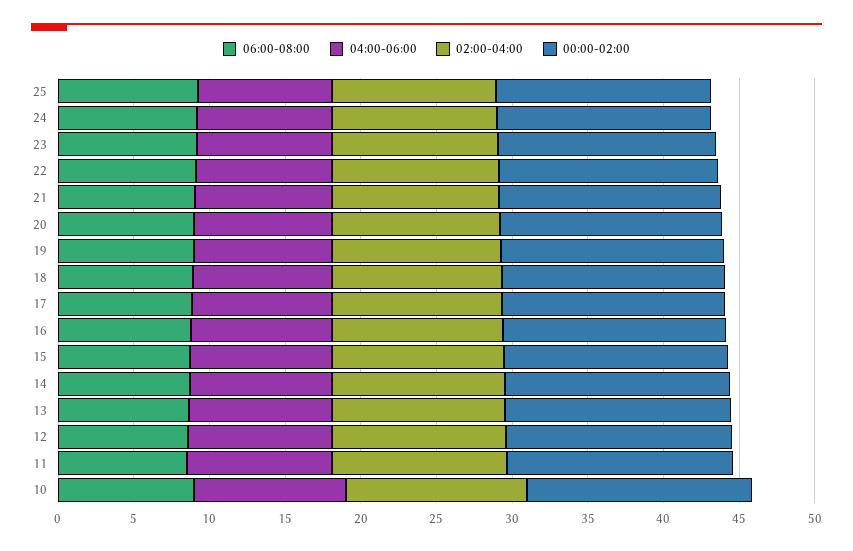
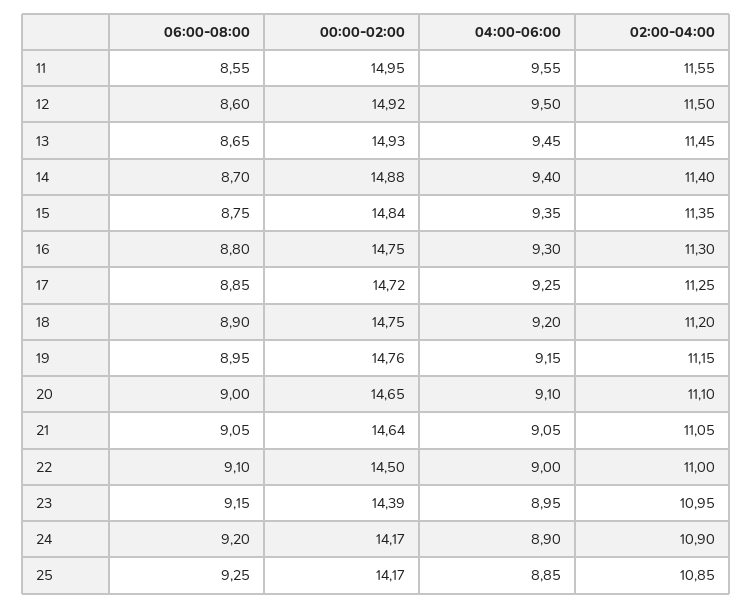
06:00-08:00, 10: 9 -> none
04:00-06:00, 10: 10 -> none
02:00-04:00, 10: 12 -> none
00:00-02:00, 10: 15 -> none

